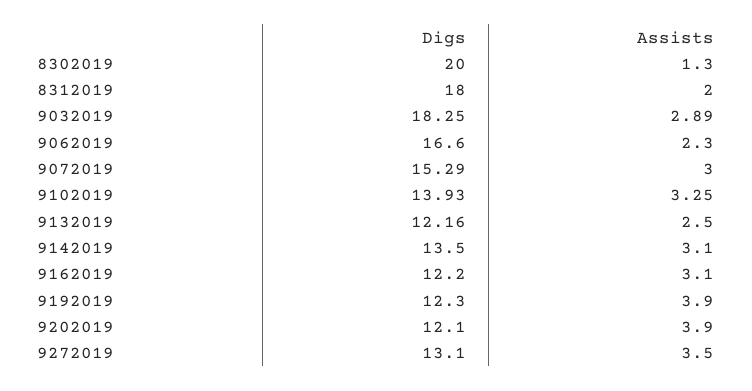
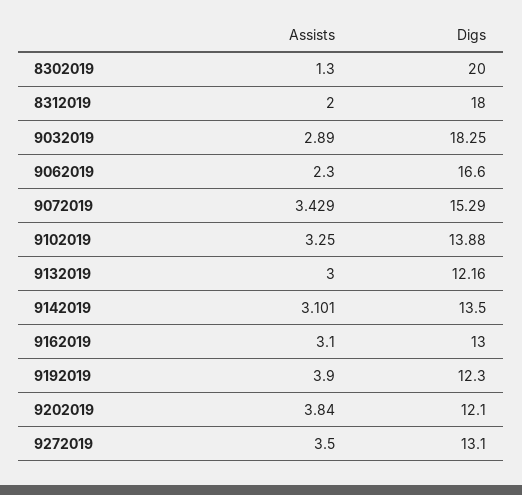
Assists, 9072019: 3 -> 3.429
Digs, 9102019: 13.93 -> 13.88
Assists, 9132019: 2.5 -> 3
Assists, 9142019: 3.1 -> 3.101
Digs, 9162019: 12.2 -> 13
Assists, 9202019: 3.9 -> 3.84

